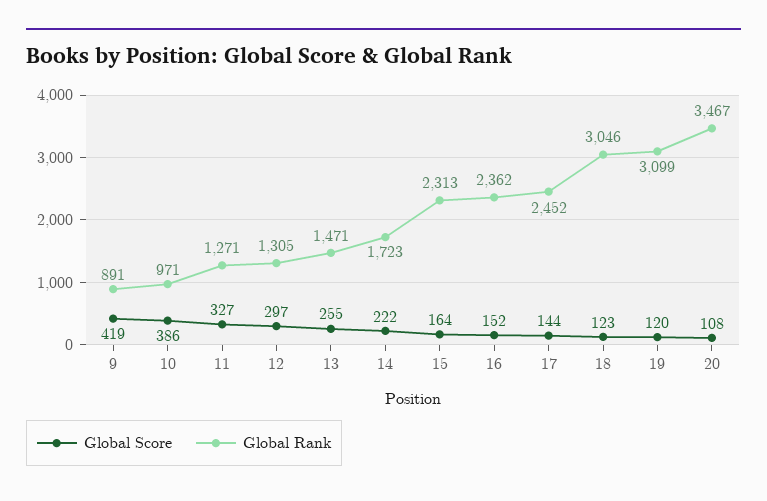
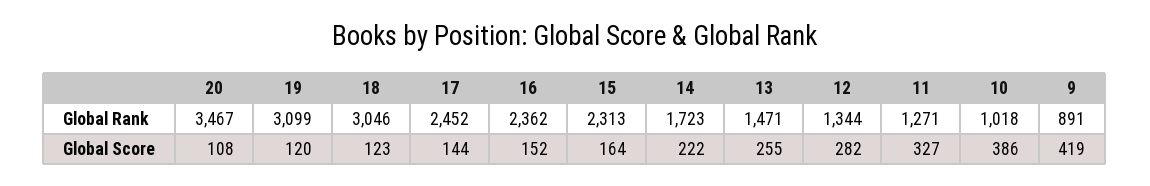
Global Rank, 10: 971 -> 1018
Global Score, 12: 297 -> 282
Global Rank, 12: 1305 -> 1344

